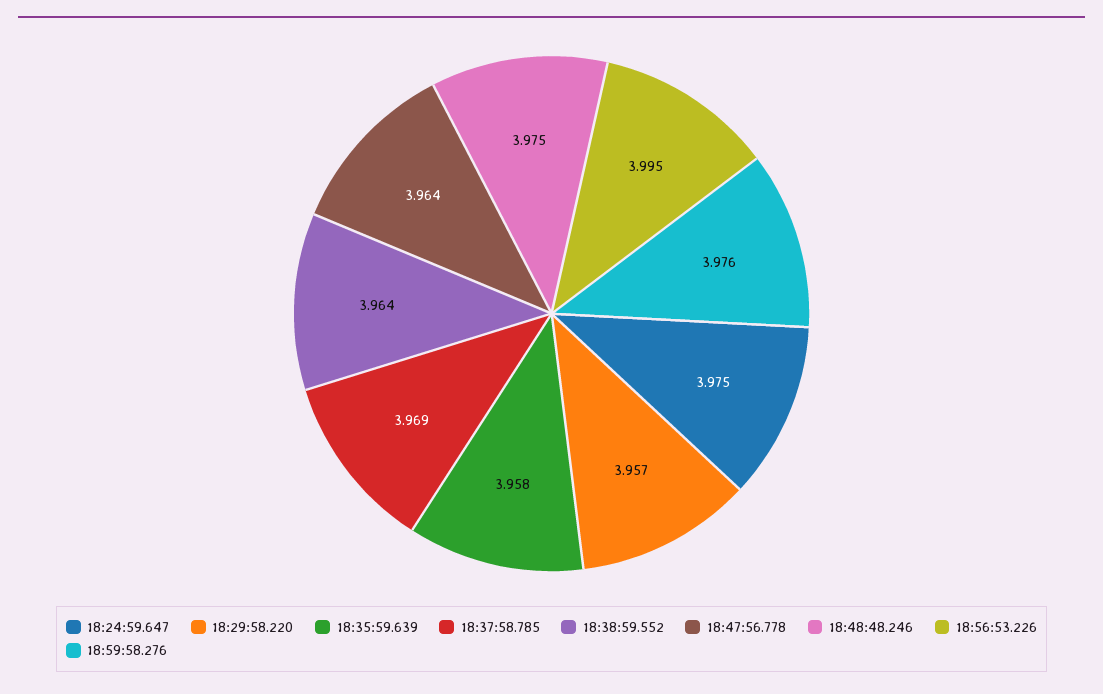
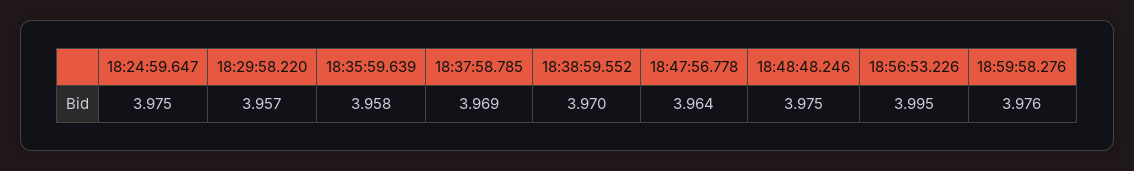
18:38:59.552: 3.964 -> 3.97

